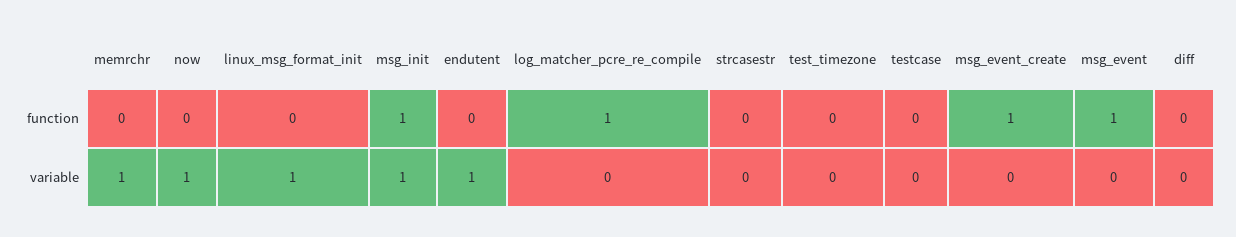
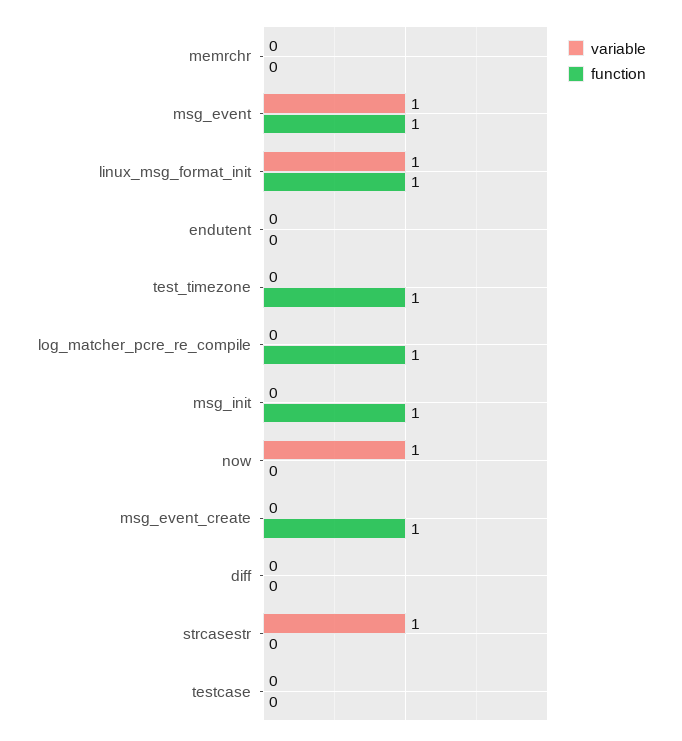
function, linux_msg_format_init: 0 -> 1
function, test_timezone: 0 -> 1
variable, memrchr: 1 -> 0
variable, msg_init: 1 -> 0
variable, endutent: 1 -> 0
variable, strcasestr: 0 -> 1
variable, msg_event: 0 -> 1

